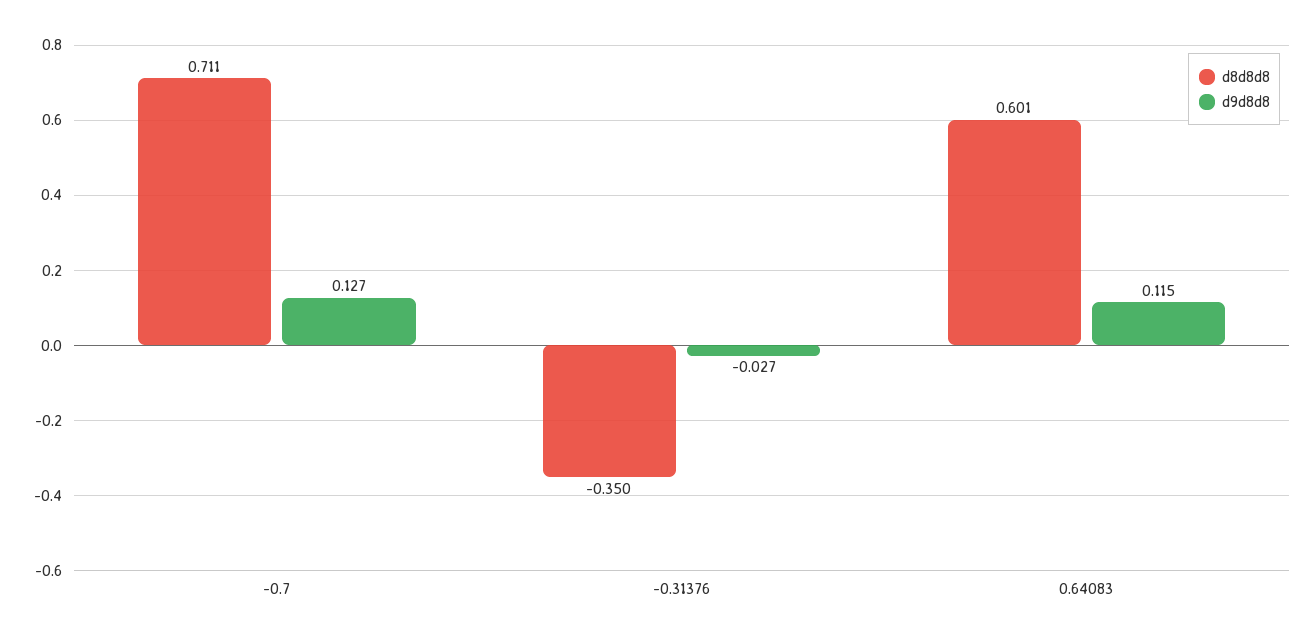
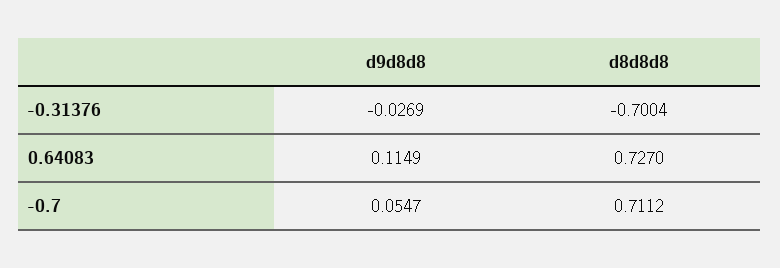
d9d8d8, -0.7: 0.127 -> 0.0547
d8d8d8, -0.31376: -0.35 -> -0.7004
d8d8d8, 0.64083: 0.601 -> 0.727

